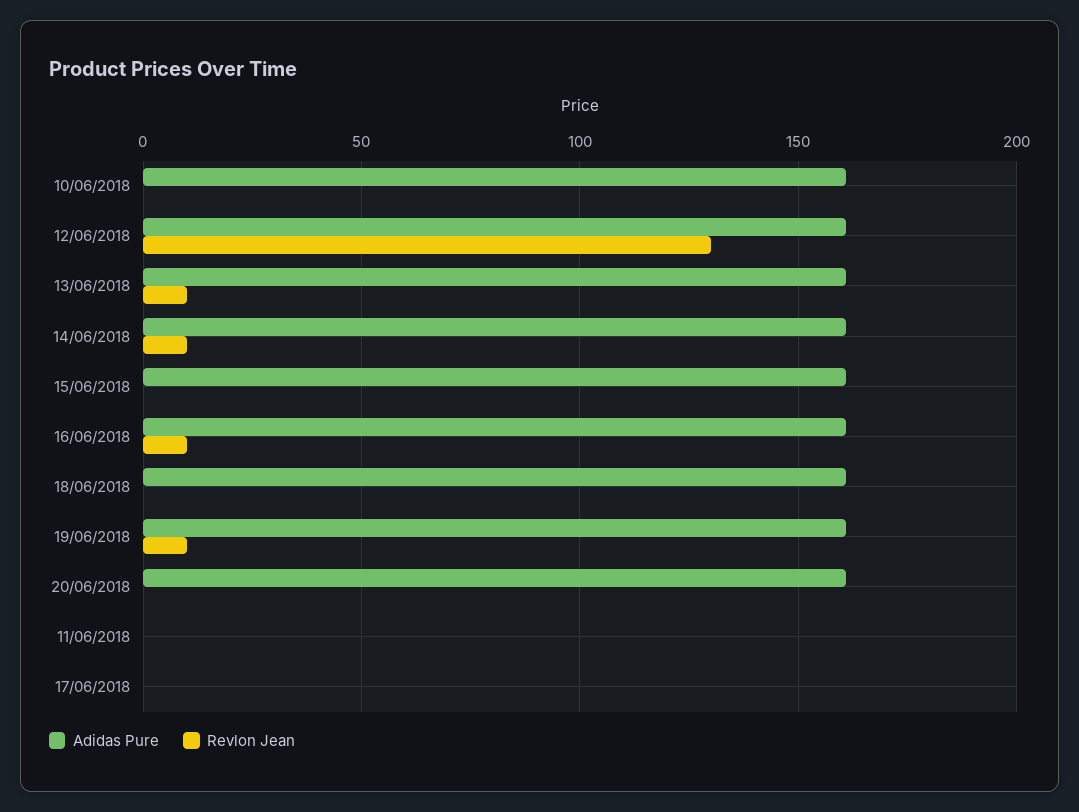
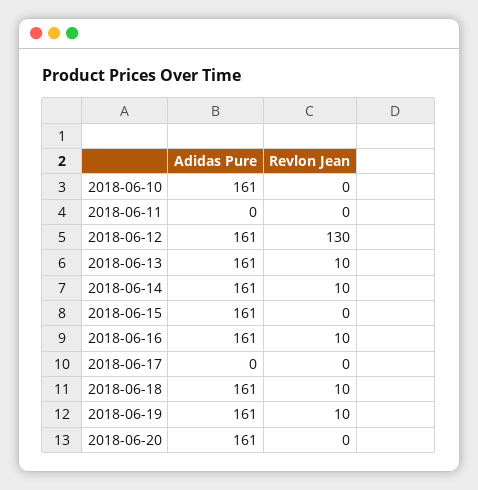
Revlon Jean, 18/06/2018: 0 -> 10

